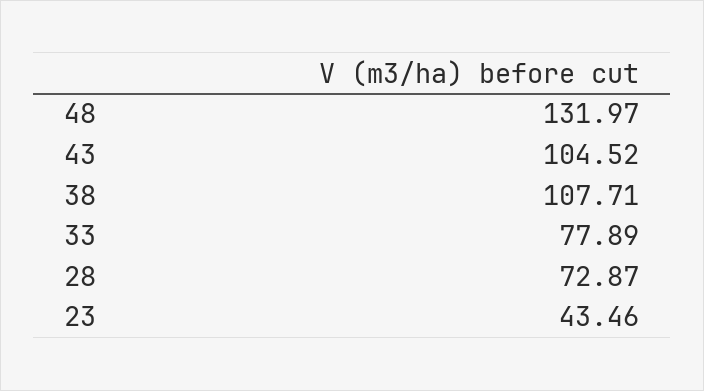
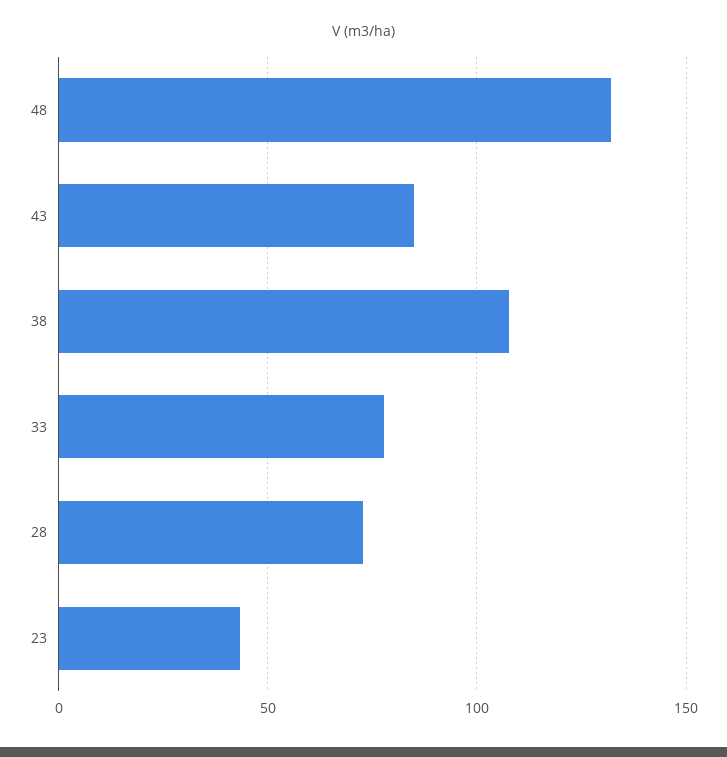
43: 104.52 -> 85

